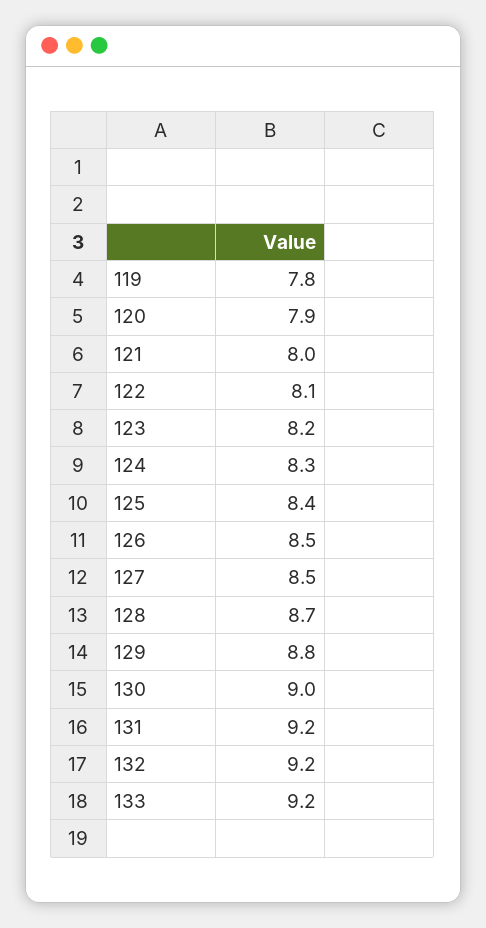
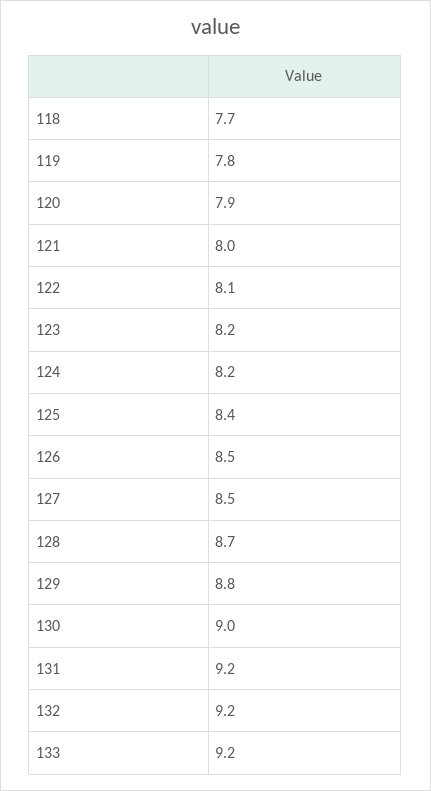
124: 8.3 -> 8.2
118: none -> 7.7

